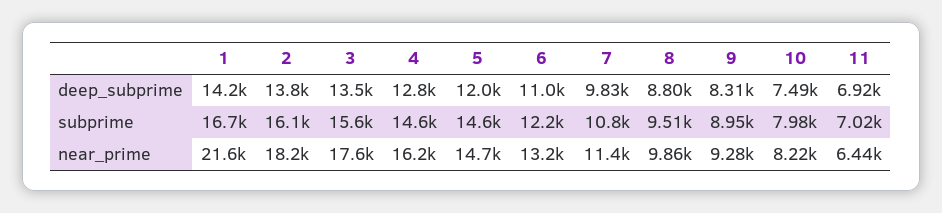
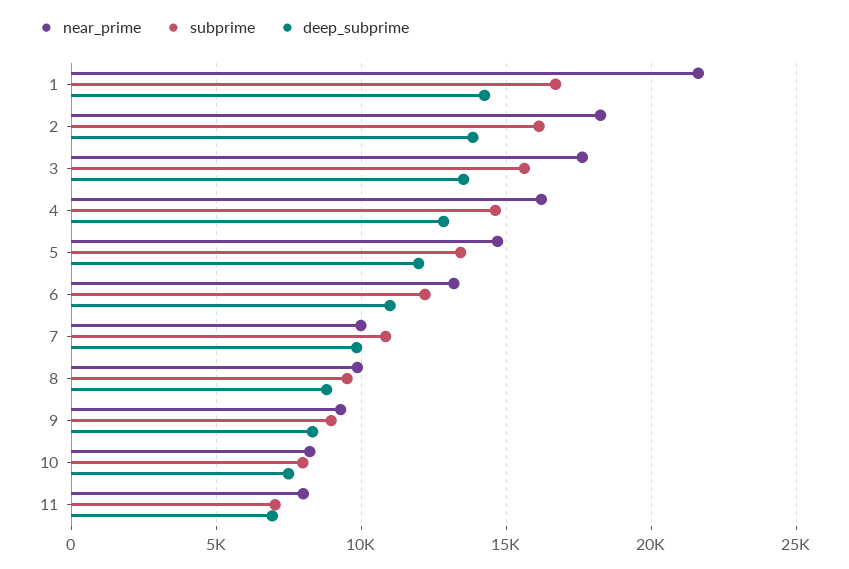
subprime, 5: 14600 -> 13500
near_prime, 7: 11400 -> 10000
near_prime, 11: 6440 -> 8000

